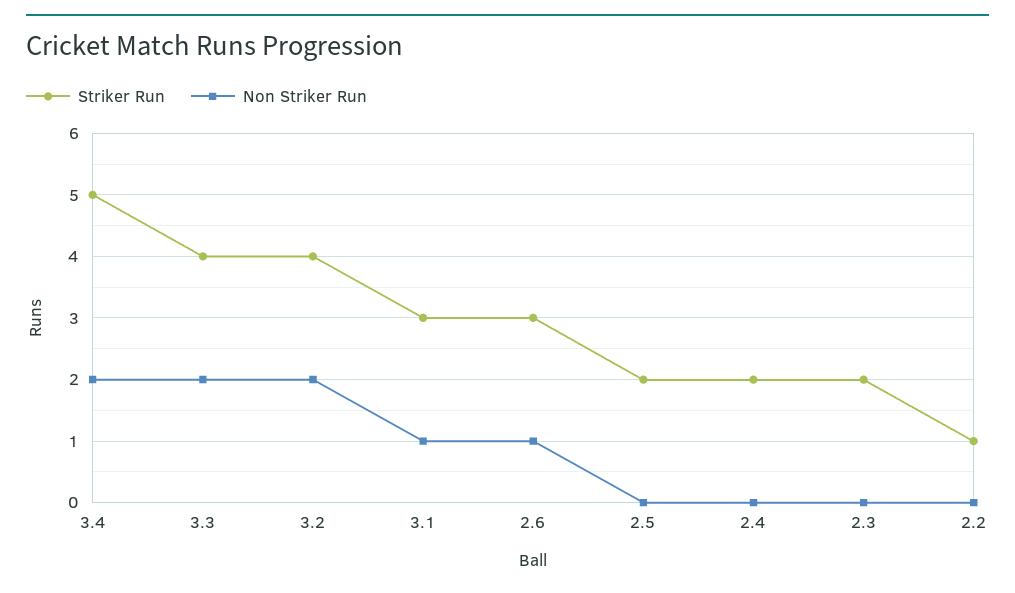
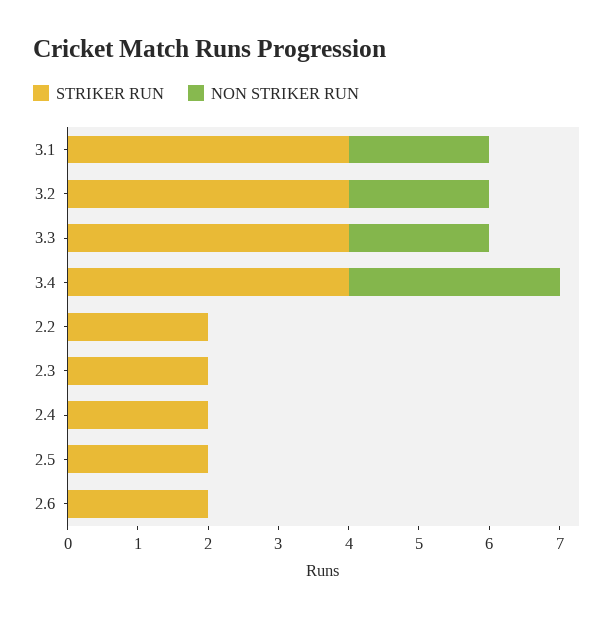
Striker Run, 3.4: 5 -> 4
Non Striker Run, 3.4: 2 -> 3
Striker Run, 3.1: 3 -> 4
Non Striker Run, 3.1: 1 -> 2
Striker Run, 2.6: 3 -> 2
Non Striker Run, 2.6: 1 -> 0
Striker Run, 2.2: 1 -> 2

